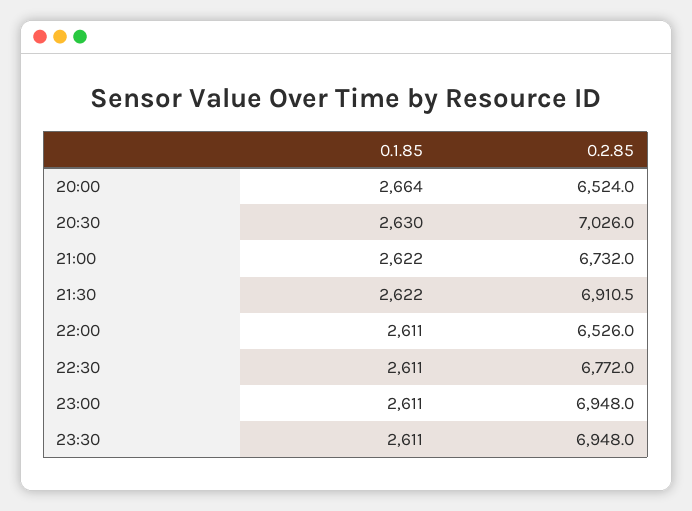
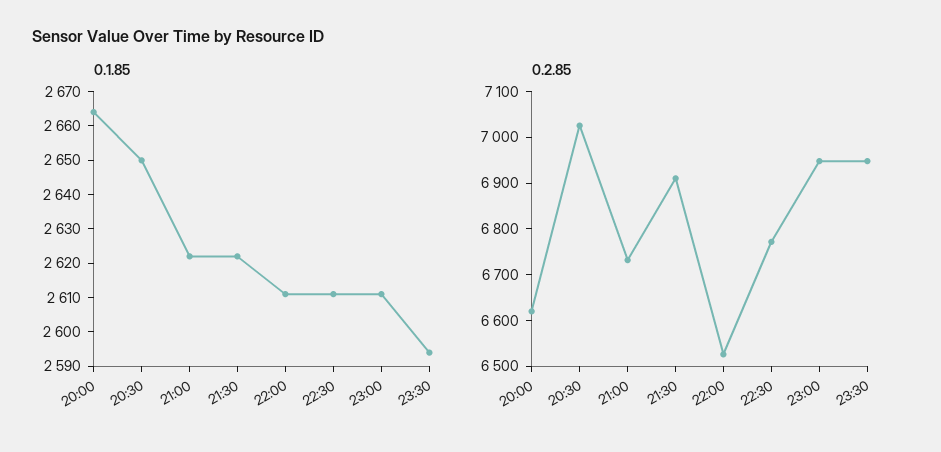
0.2.85, 20:00: 6524 -> 6620
0.1.85, 20:30: 2630 -> 2650
0.1.85, 23:30: 2611 -> 2595

